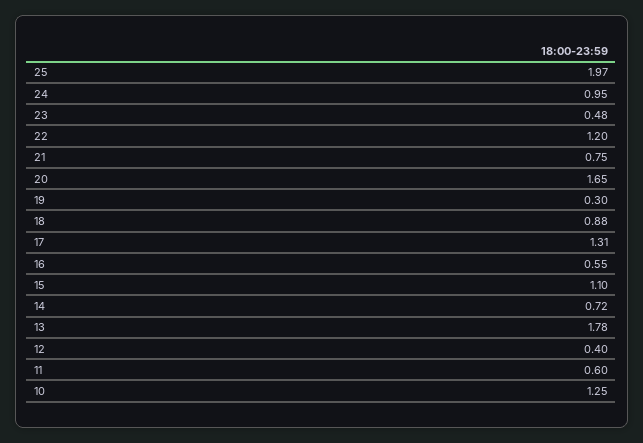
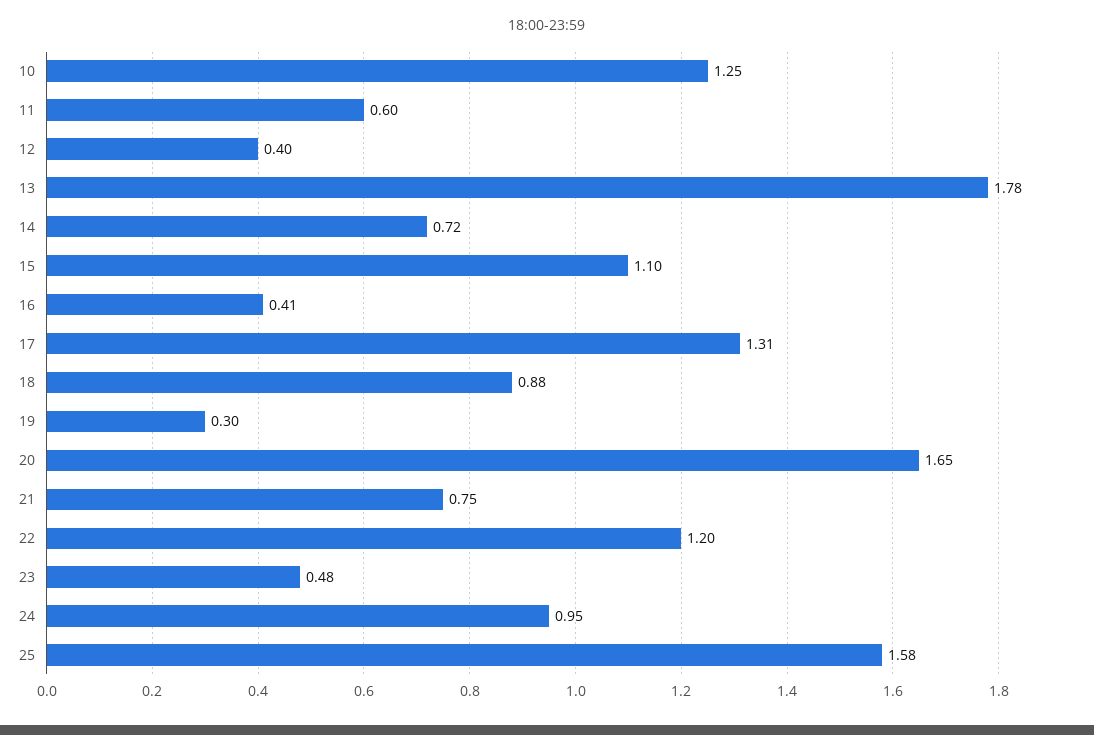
25: 1.97 -> 1.58
16: 0.55 -> 0.41

